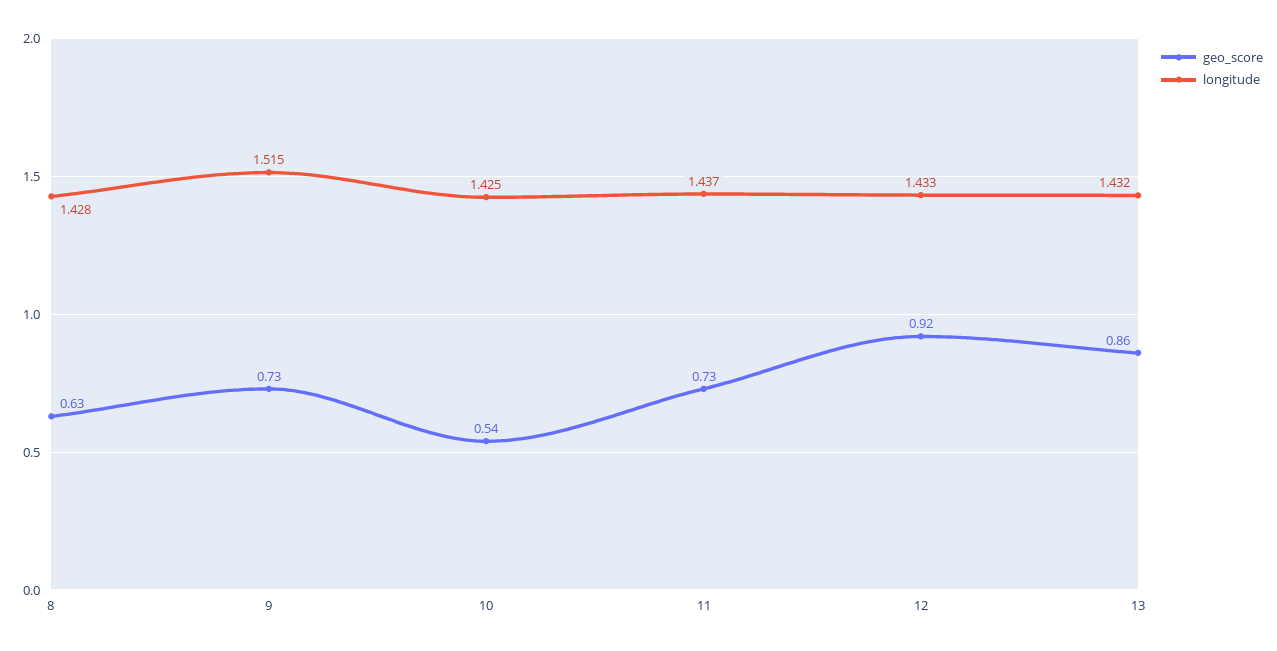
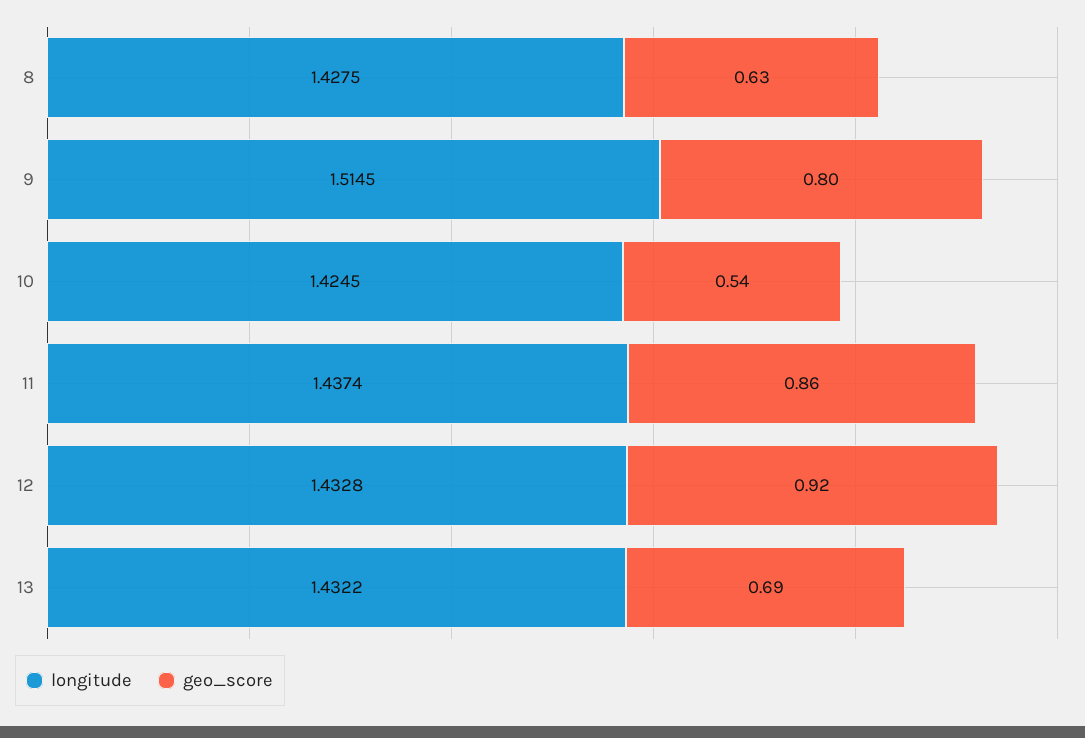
geo_score, 9: 0.73 -> 0.8
geo_score, 11: 0.73 -> 0.86
geo_score, 13: 0.86 -> 0.69

